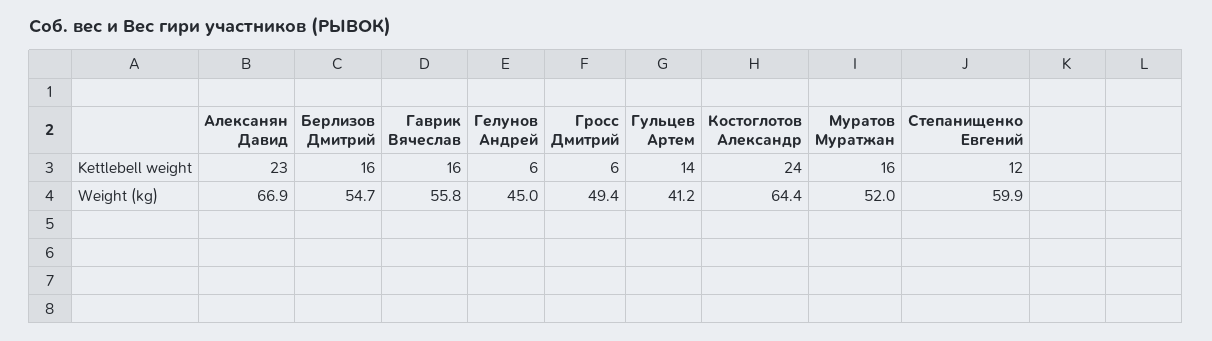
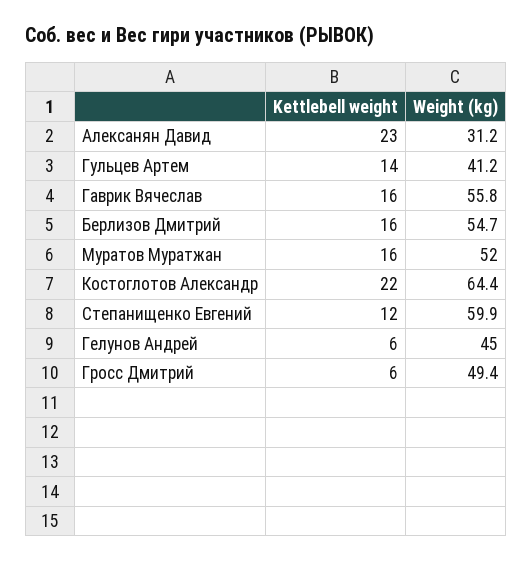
Костоглотов Александр, Kettlebell weight: 24 -> 22
Алексанян Давид, Weight (kg): 66.9 -> 31.2

